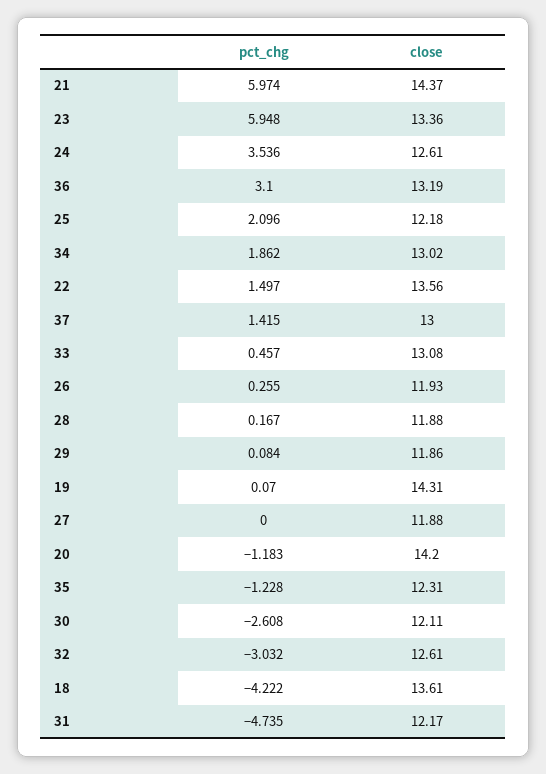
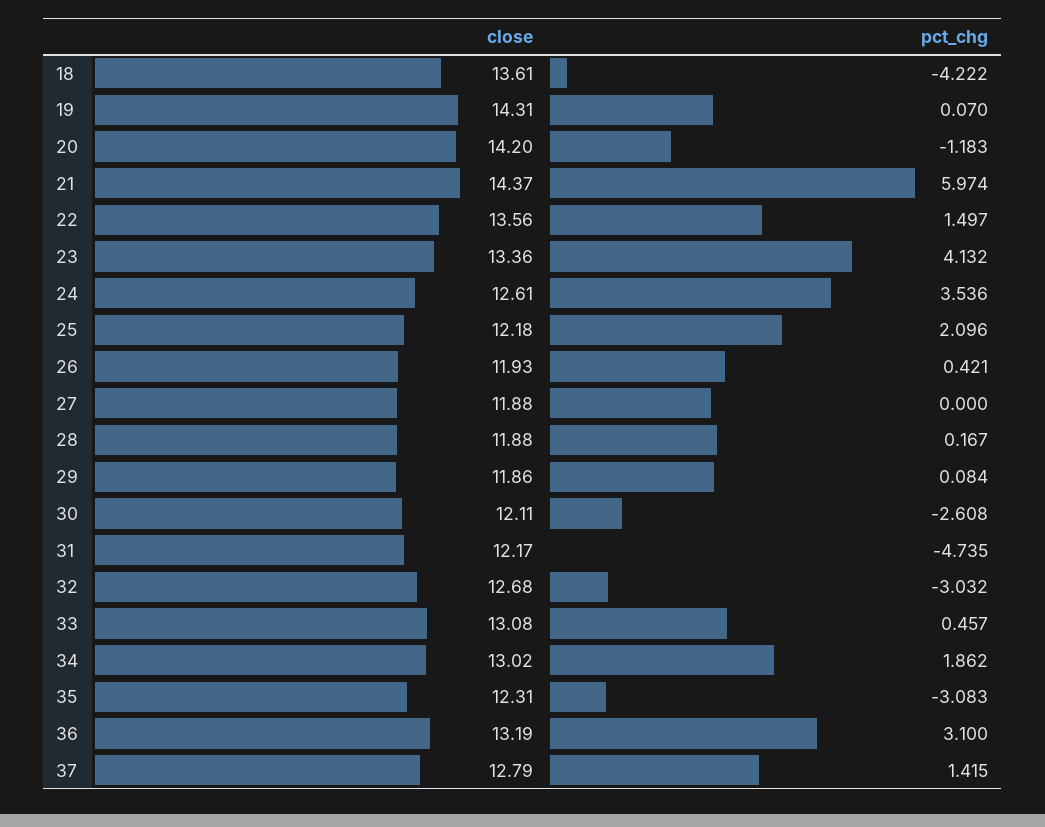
pct_chg, 23: 5.948 -> 4.132
close, 37: 13 -> 12.79
pct_chg, 26: 0.255 -> 0.421
pct_chg, 35: -1.228 -> -3.083
close, 32: 12.61 -> 12.68

